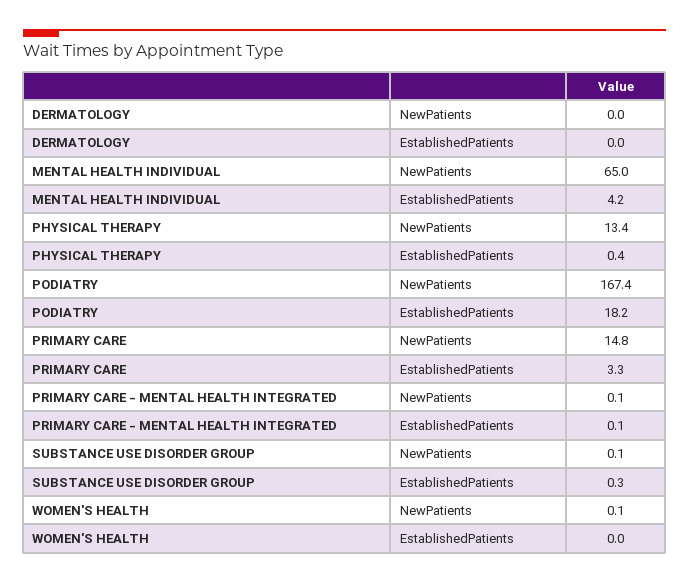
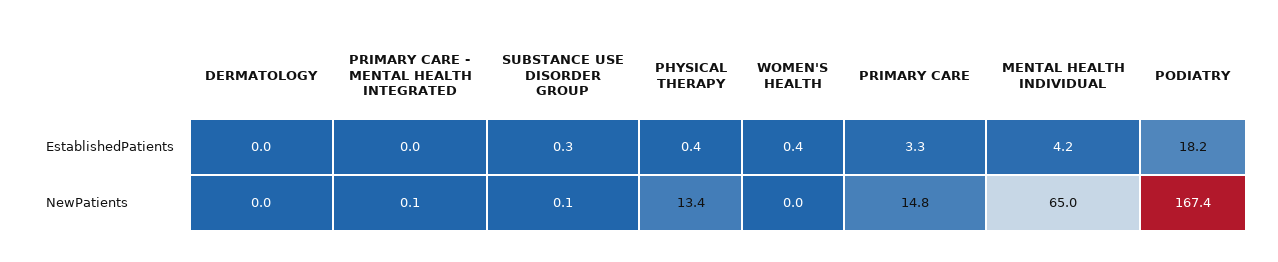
PRIMARY CARE - MENTAL HEALTH INTEGRATED, EstablishedPatients: 0.1 -> 0
WOMEN'S HEALTH, NewPatients: 0.1 -> 0
WOMEN'S HEALTH, EstablishedPatients: 0 -> 0.4

